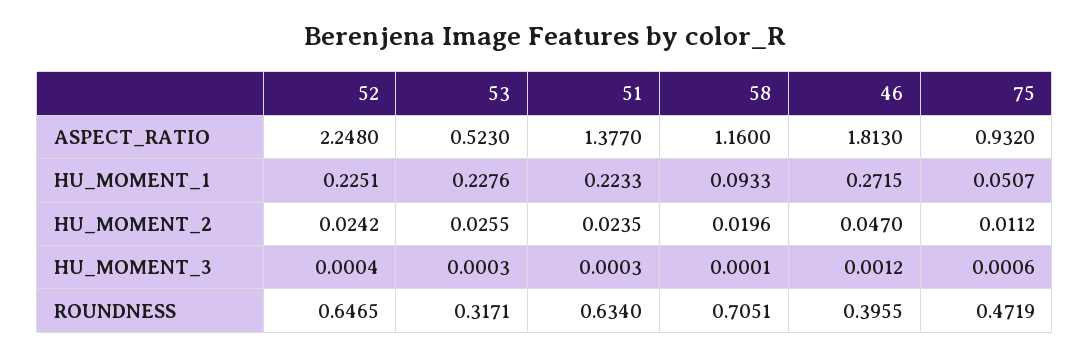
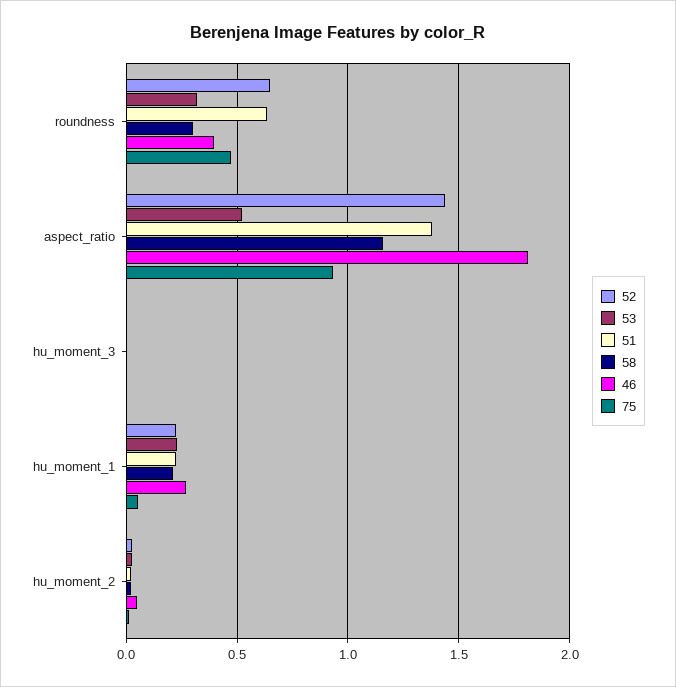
52, ASPECT_RATIO: 2.248 -> 1.45
58, HU_MOMENT_1: 0.0933 -> 0.2
58, ROUNDNESS: 0.7051 -> 0.3

